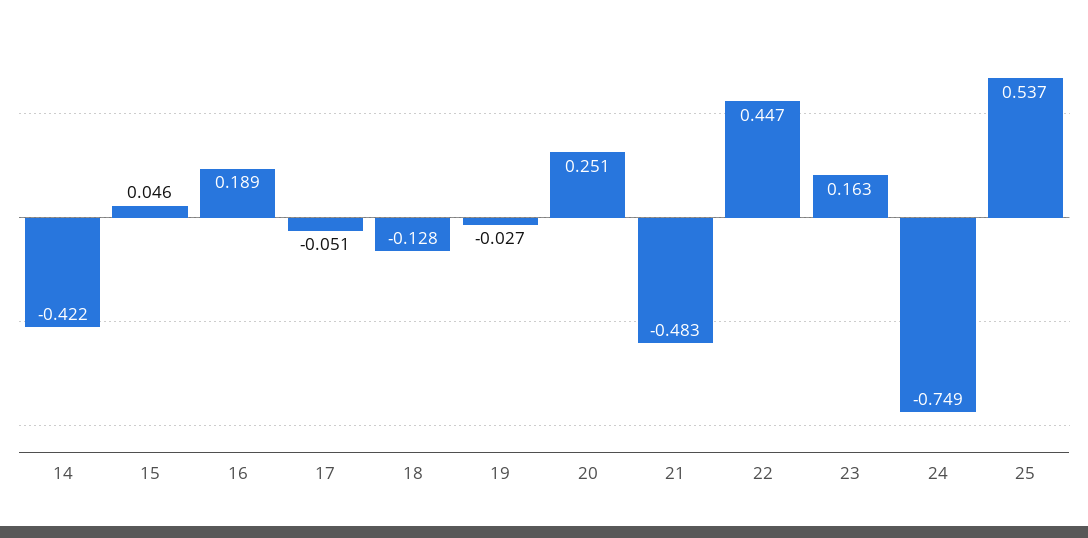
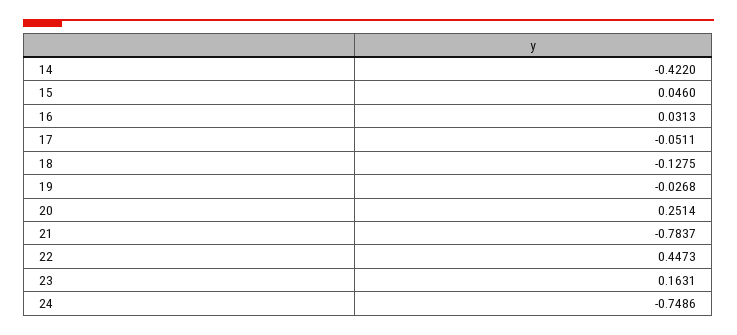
16: 0.189 -> 0.0313
21: -0.483 -> -0.7837
25: 0.537 -> none

